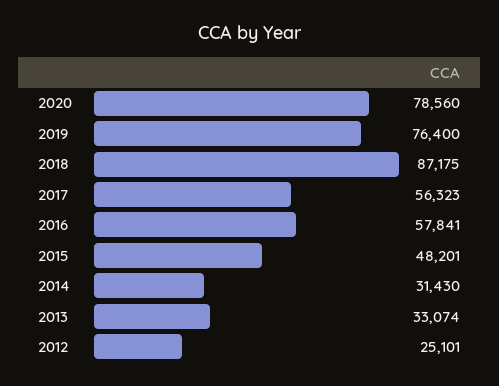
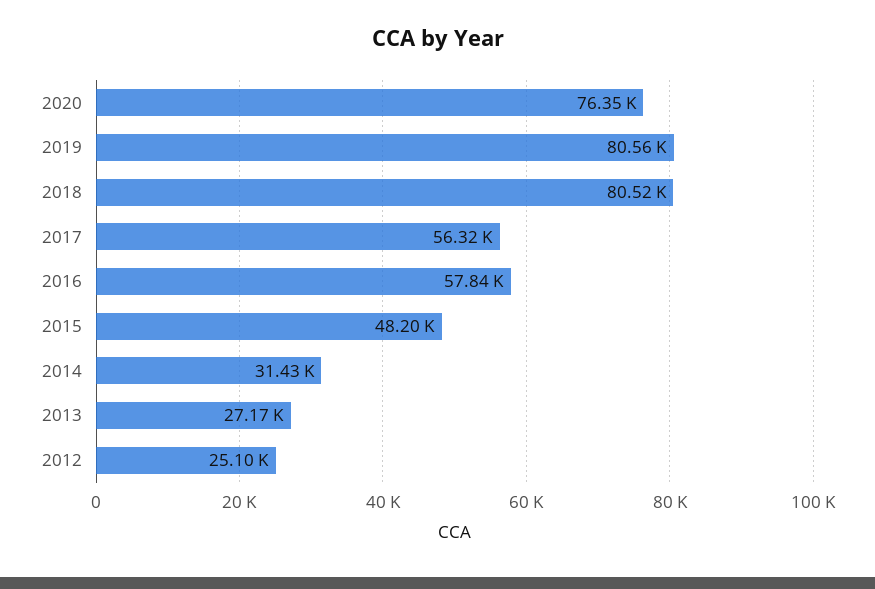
2020: 78560 -> 76350
2019: 76400 -> 80560
2018: 87175 -> 80520
2013: 33074 -> 27170

